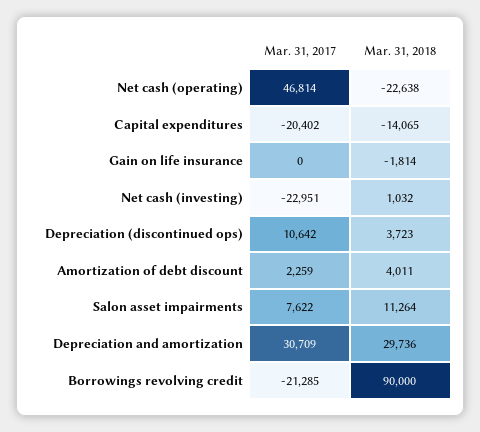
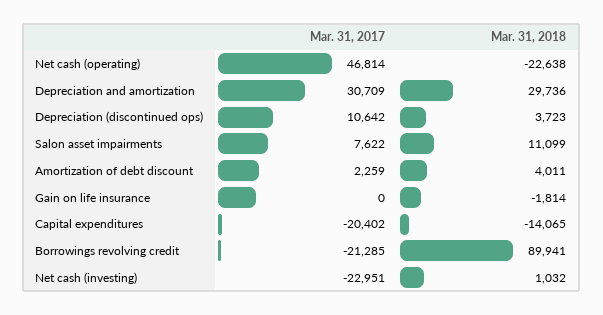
Mar. 31, 2018, Salon asset impairments: 11264 -> 11099
Mar. 31, 2018, Borrowings revolving credit: 90000 -> 89941

